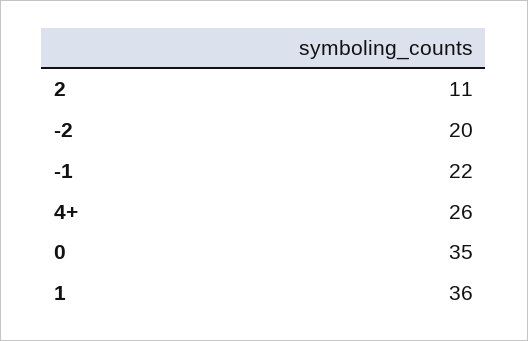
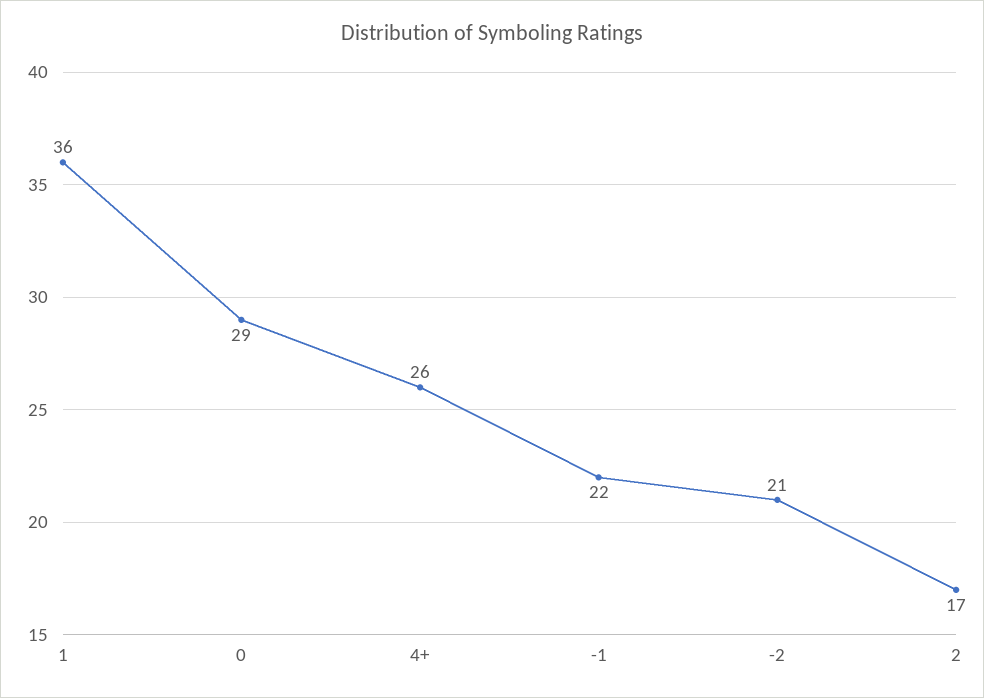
2: 11 -> 17
-2: 20 -> 21
0: 35 -> 29

